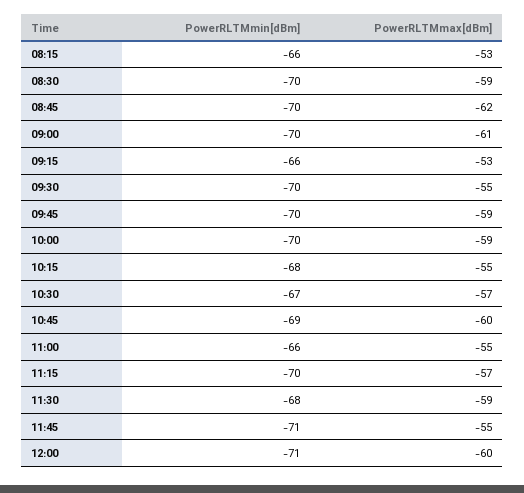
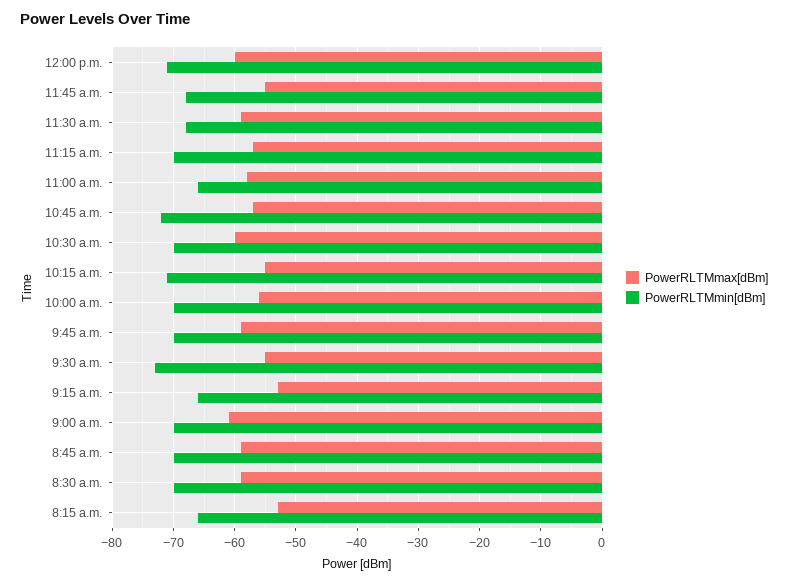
PowerRLTMmax[dBm], 08:45: -62 -> -59
PowerRLTMmin[dBm], 09:30: -70 -> -73
PowerRLTMmax[dBm], 10:00: -59 -> -56
PowerRLTMmin[dBm], 10:15: -68 -> -71
PowerRLTMmin[dBm], 10:30: -67 -> -70
PowerRLTMmax[dBm], 10:30: -57 -> -60
PowerRLTMmin[dBm], 10:45: -69 -> -72
PowerRLTMmax[dBm], 10:45: -60 -> -57
PowerRLTMmax[dBm], 11:00: -55 -> -58
PowerRLTMmin[dBm], 11:45: -71 -> -68

